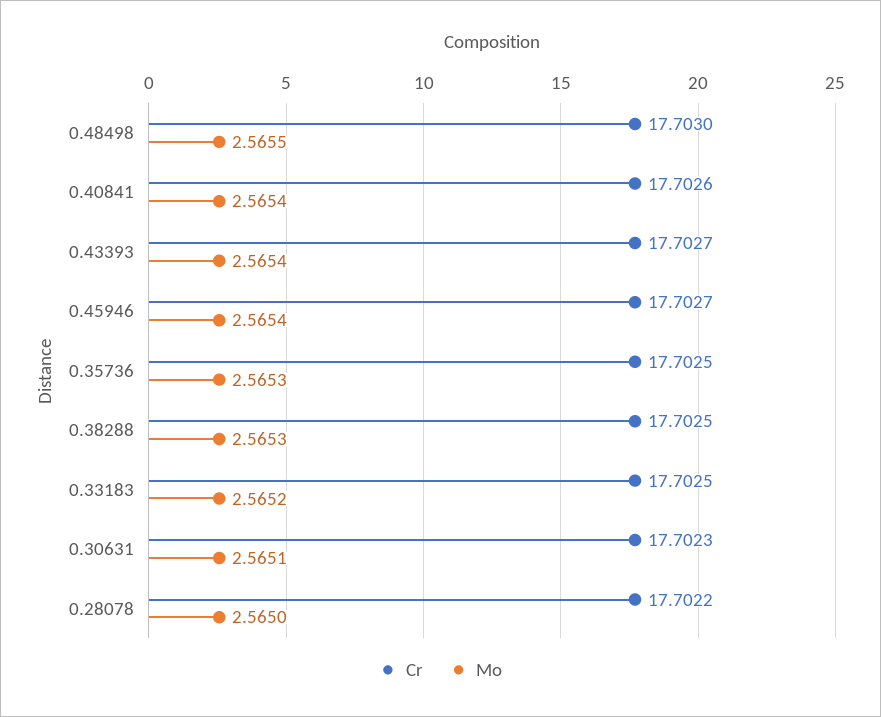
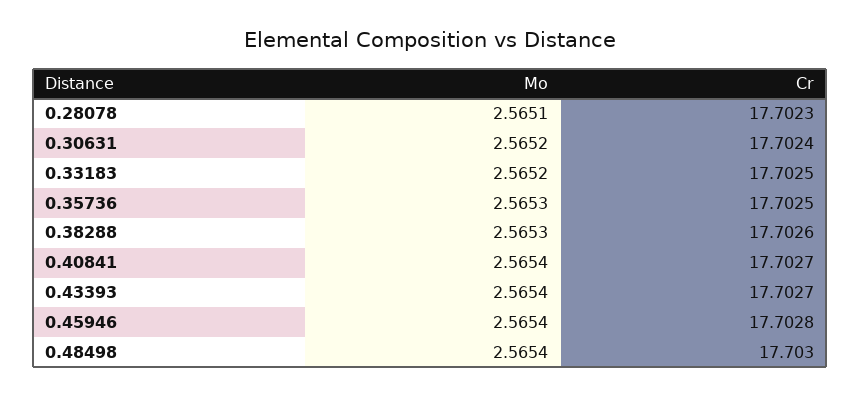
Mo, 0.48498: 2.5655 -> 2.5654
Cr, 0.40841: 17.7026 -> 17.7027
Cr, 0.45946: 17.7027 -> 17.7028
Cr, 0.38288: 17.7025 -> 17.7026
Cr, 0.30631: 17.7023 -> 17.7024
Mo, 0.30631: 2.5651 -> 2.5652
Cr, 0.28078: 17.7022 -> 17.7023
Mo, 0.28078: 2.565 -> 2.5651

